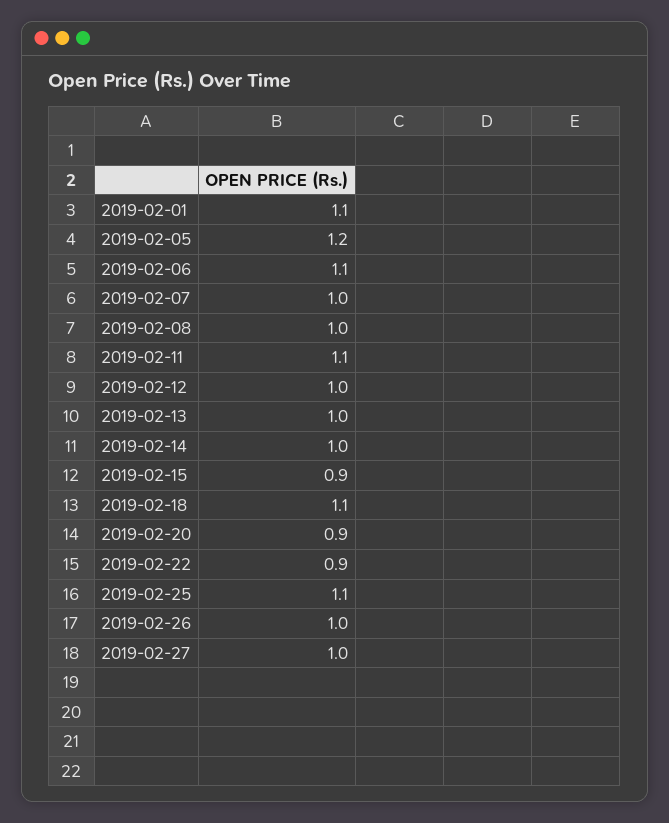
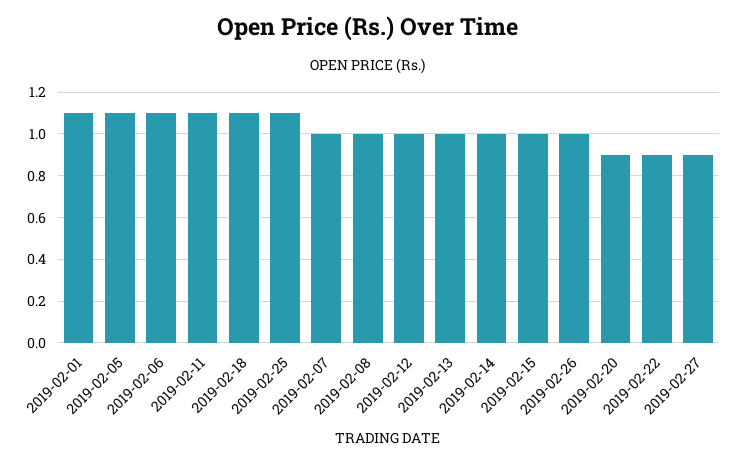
2019-02-05: 1.2 -> 1.1
2019-02-15: 0.9 -> 1
2019-02-27: 1 -> 0.9

